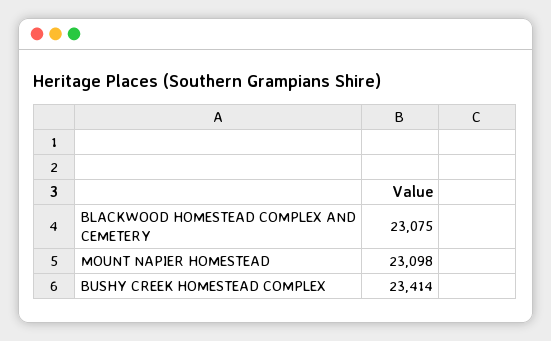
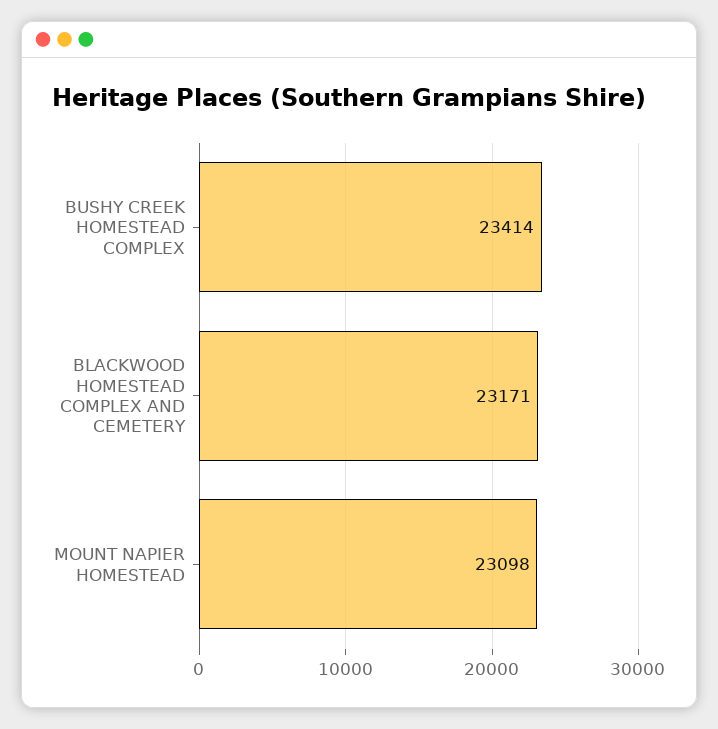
BLACKWOOD HOMESTEAD COMPLEX AND CEMETERY: 23075 -> 23171

